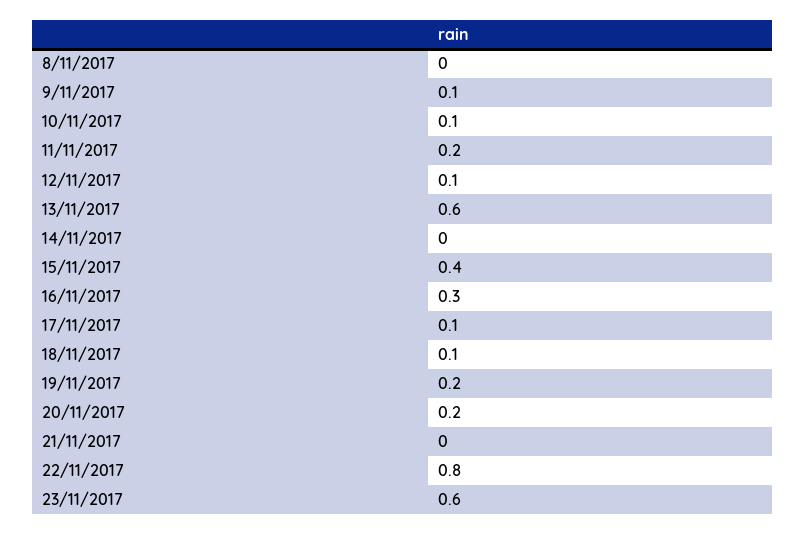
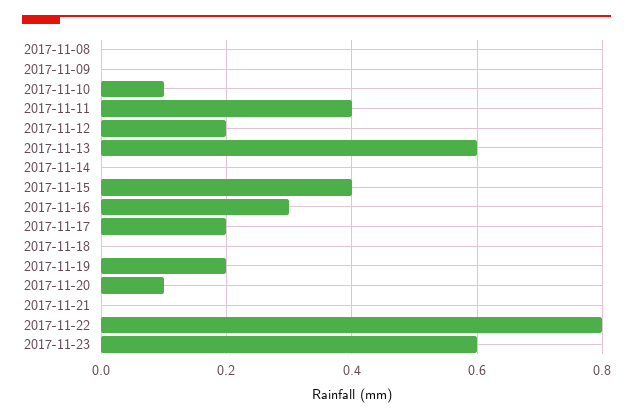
9/11/2017: 0.1 -> 0
11/11/2017: 0.2 -> 0.4
12/11/2017: 0.1 -> 0.2
17/11/2017: 0.1 -> 0.2
18/11/2017: 0.1 -> 0
20/11/2017: 0.2 -> 0.1

